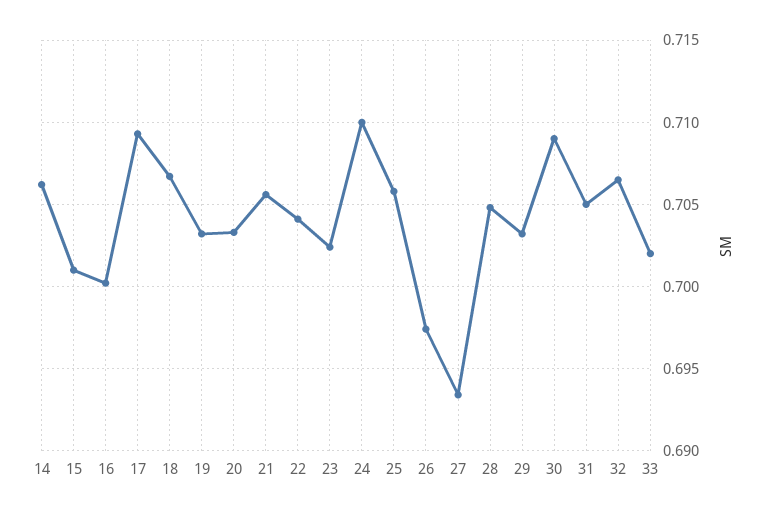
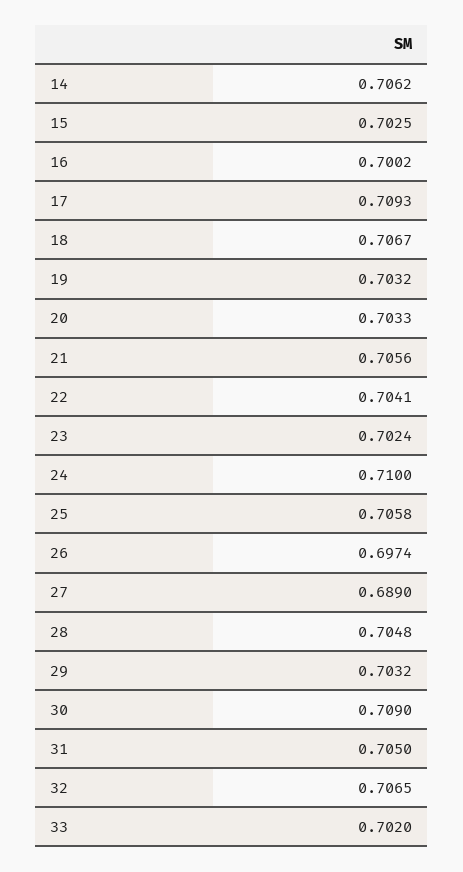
15: 0.701 -> 0.7025
27: 0.6935 -> 0.689

